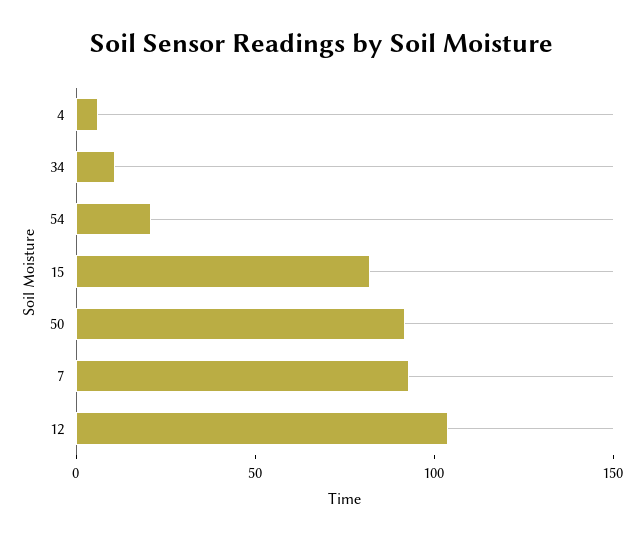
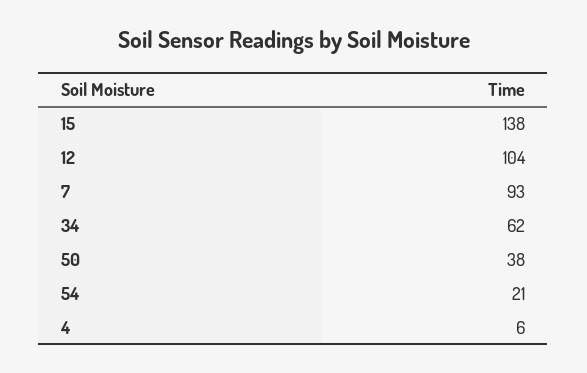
34: 10 -> 62
15: 80 -> 138
50: 90 -> 38

